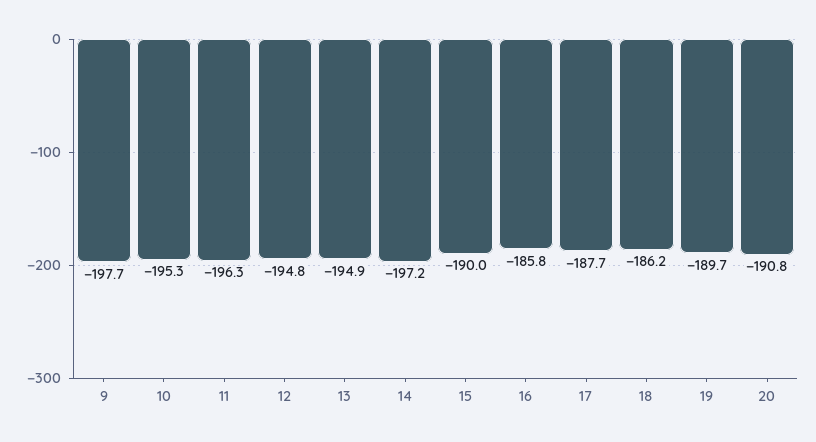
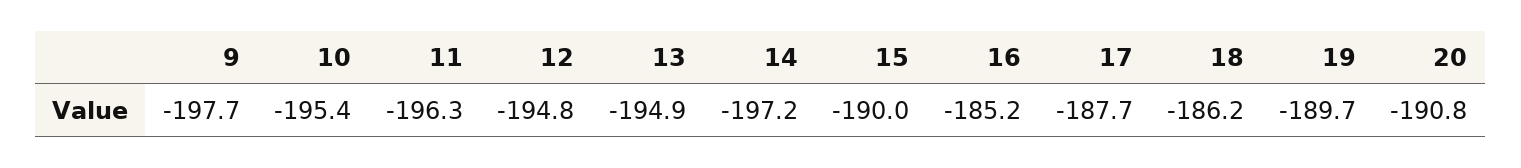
10: -195.3 -> -195.4
16: -185.8 -> -185.2

